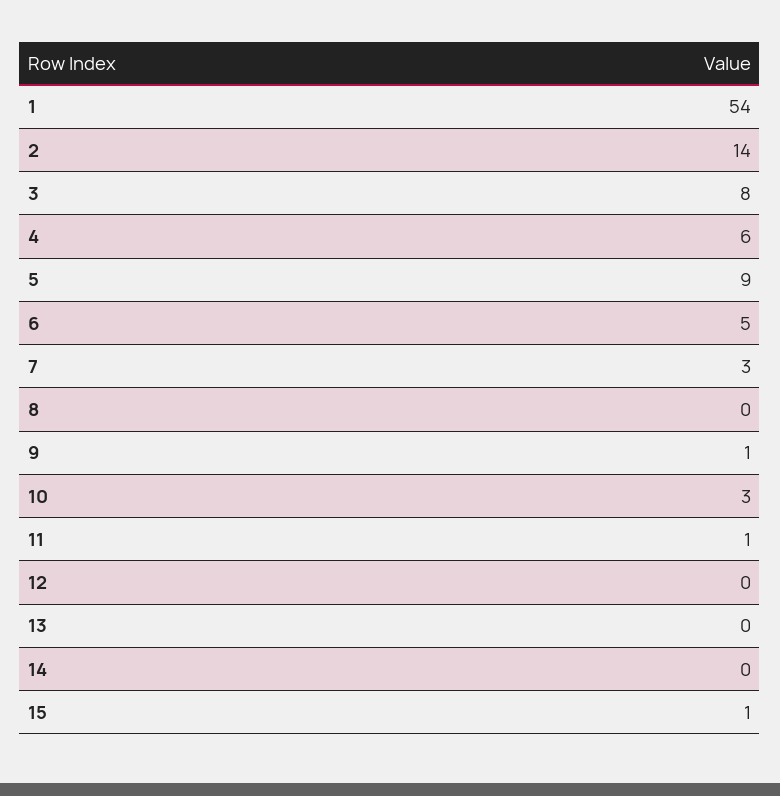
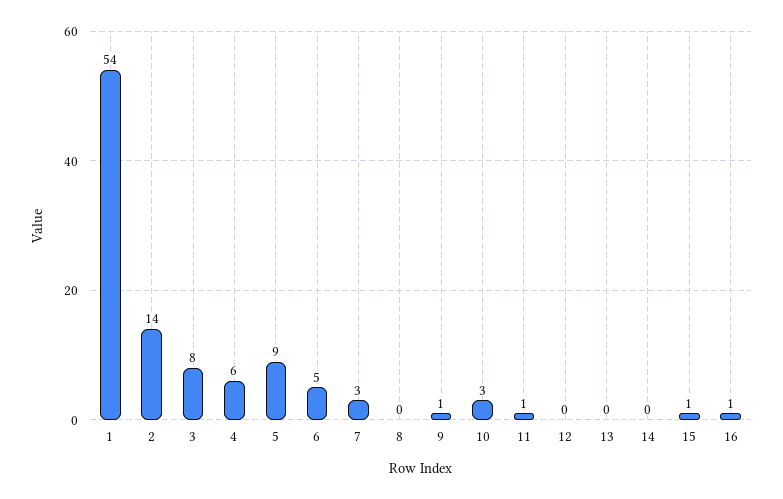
16: none -> 1

